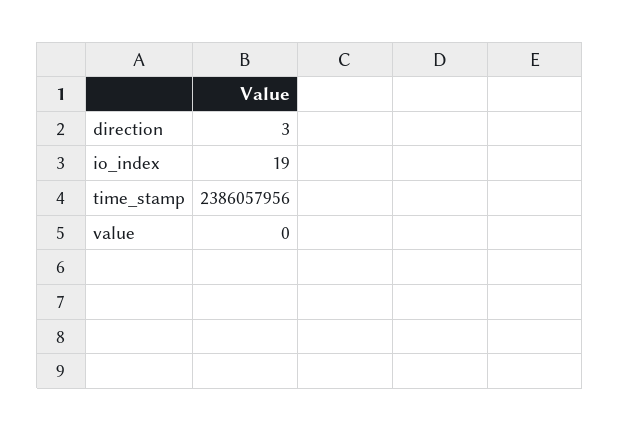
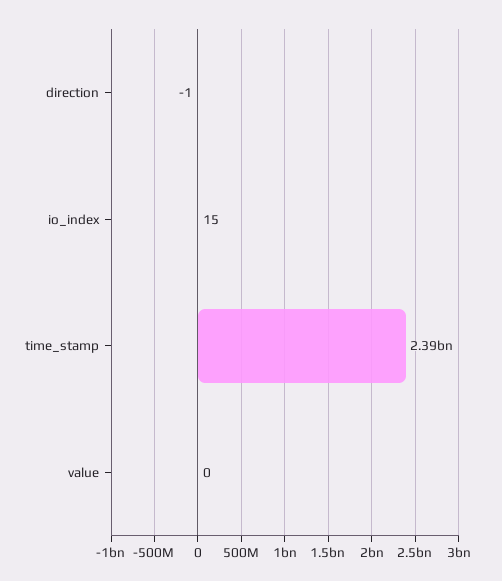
direction: 3 -> -1
io_index: 19 -> 15

